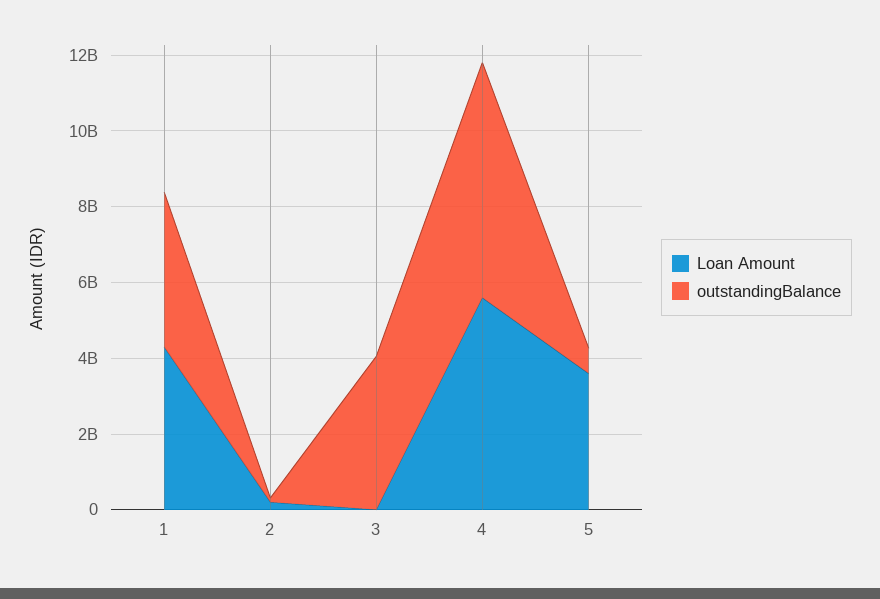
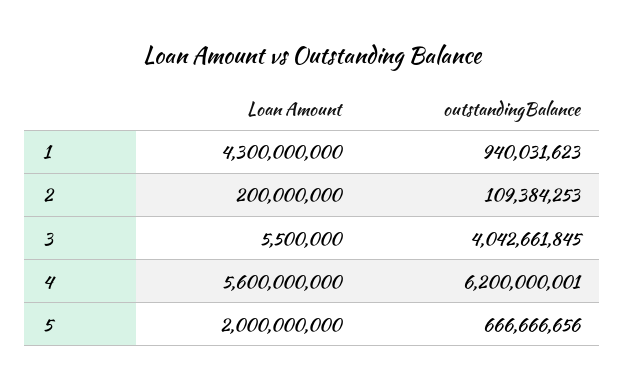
outstandingBalance, 1: 4000000000 -> 940031623
Loan Amount, 5: 3500000000 -> 2000000000

